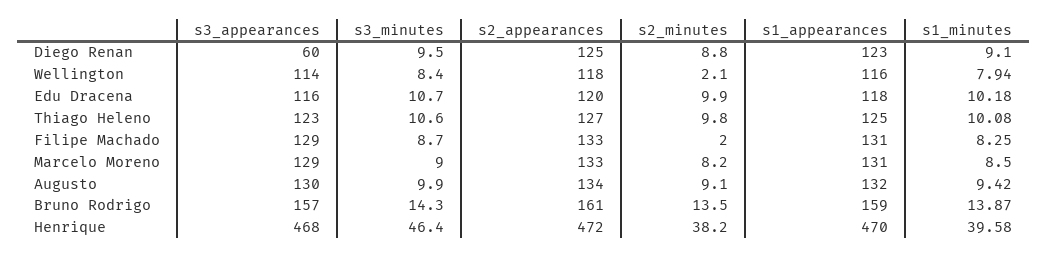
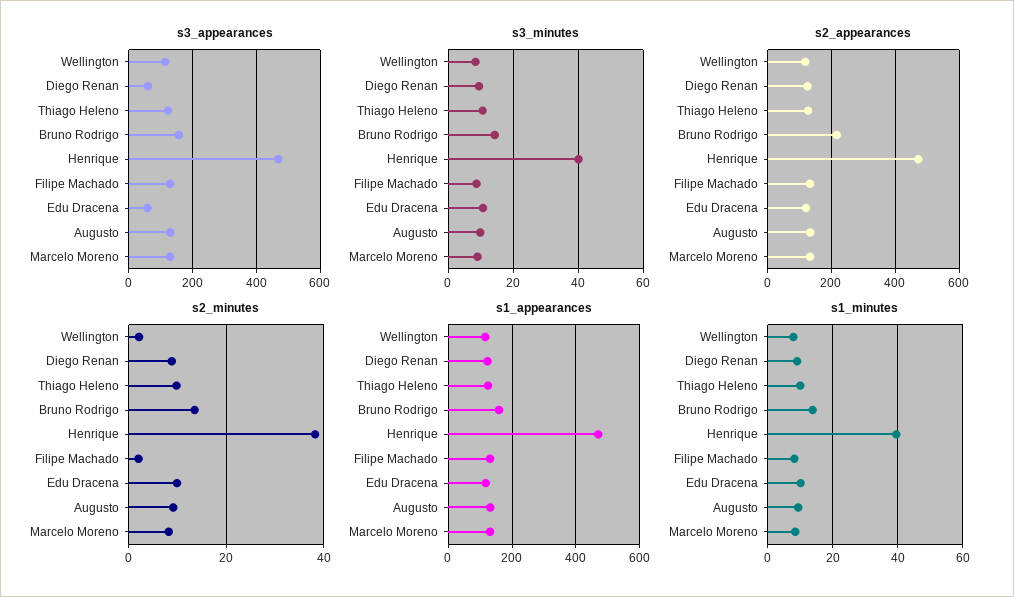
s3_appearances, Edu Dracena: 116 -> 60
s2_appearances, Bruno Rodrigo: 161 -> 220
s3_minutes, Henrique: 46.4 -> 40

